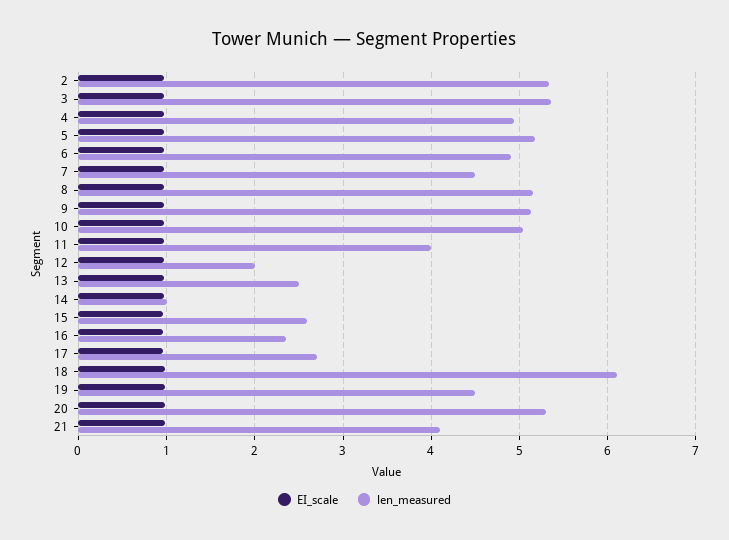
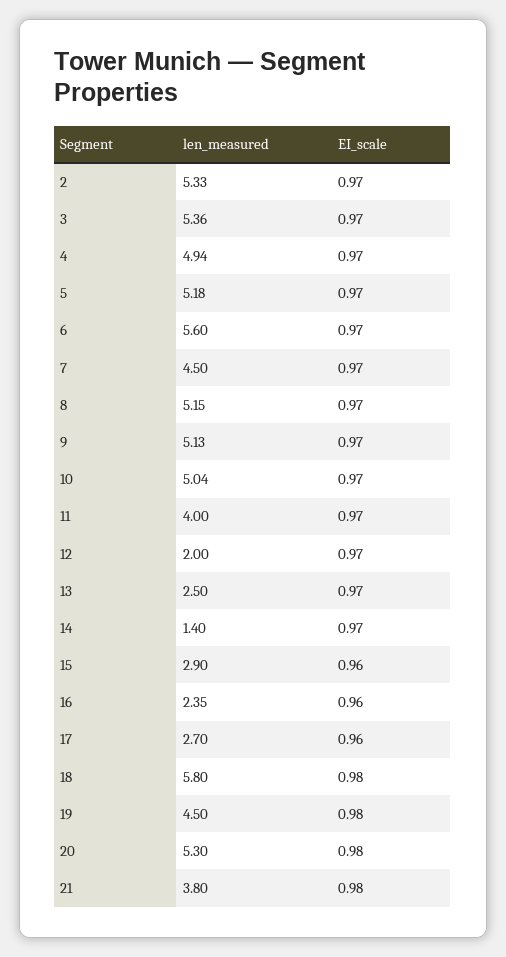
len_measured, 6: 4.9 -> 5.6
len_measured, 14: 1 -> 1.4
len_measured, 15: 2.6 -> 2.9
len_measured, 18: 6.1 -> 5.8
len_measured, 21: 4.1 -> 3.8

